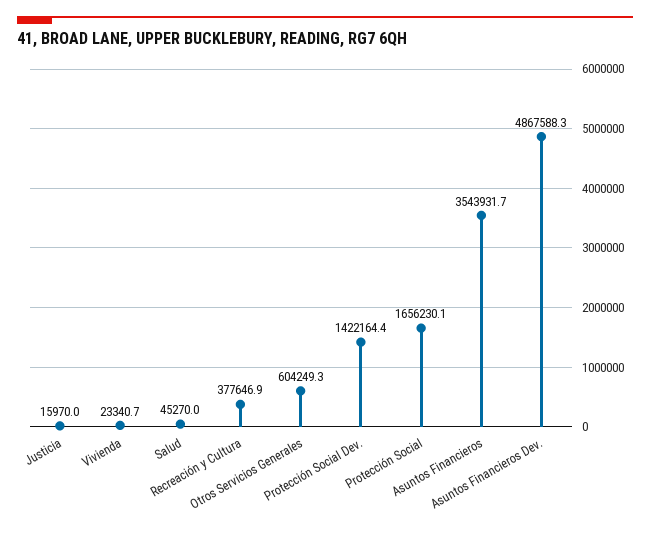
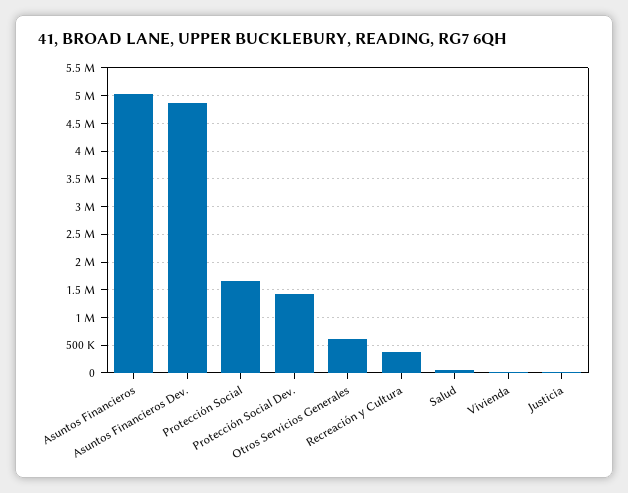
Asuntos Financieros: 3543931.7 -> 5000000

